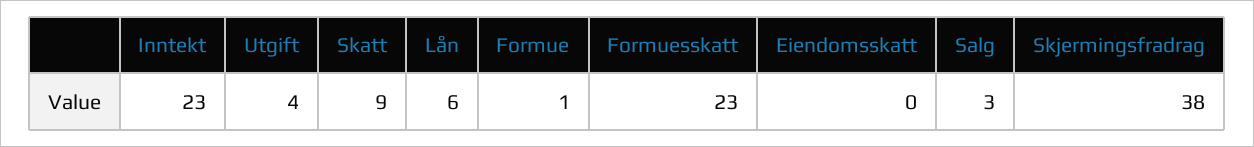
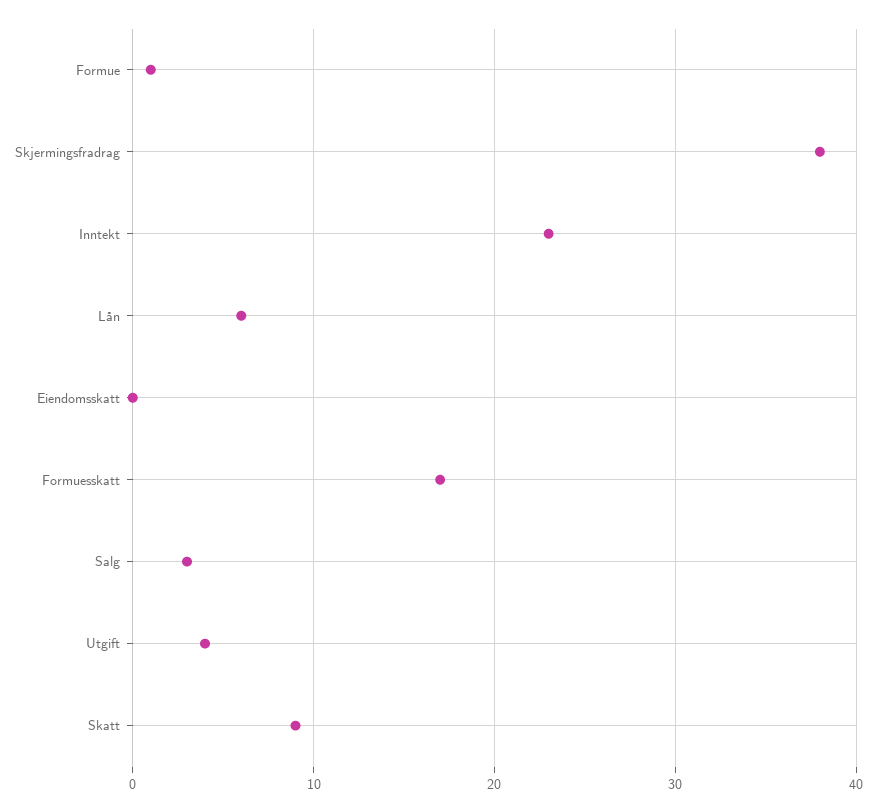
Formuesskatt: 23 -> 17

